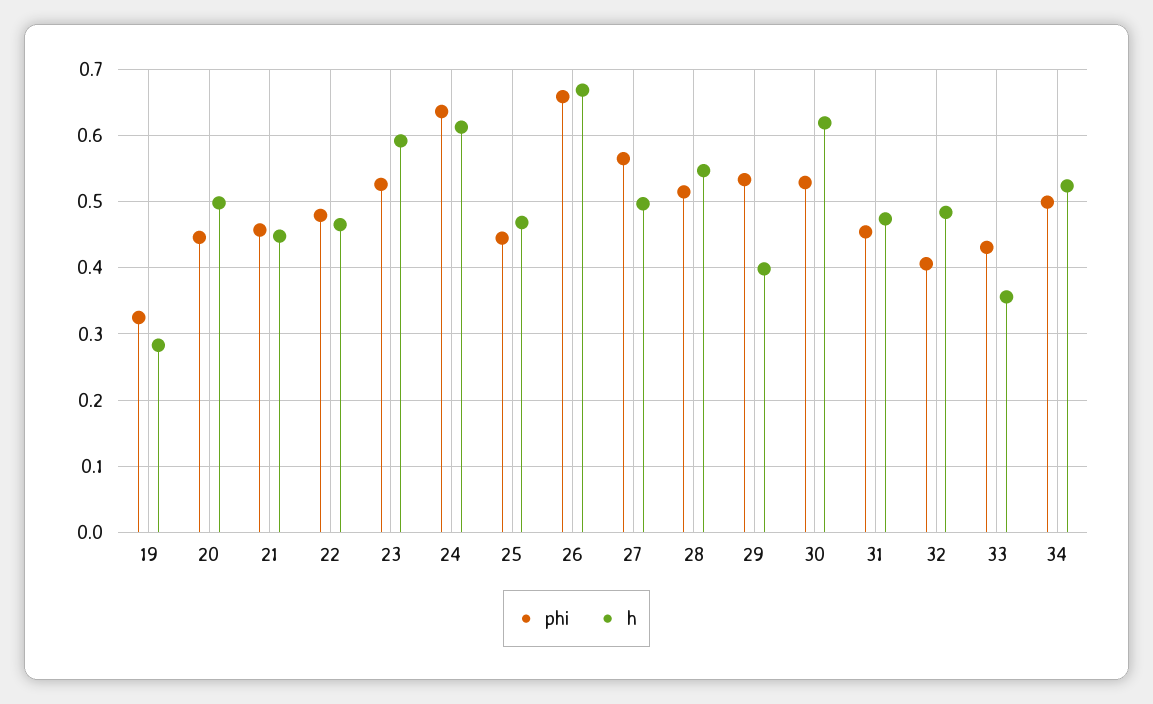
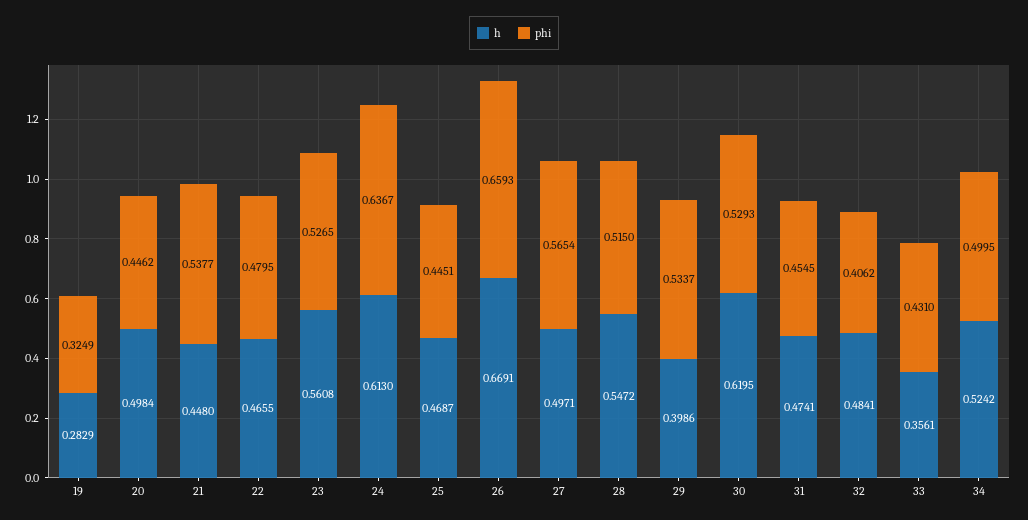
phi, 21: 0.46 -> 0.5377
h, 23: 0.59 -> 0.5608

